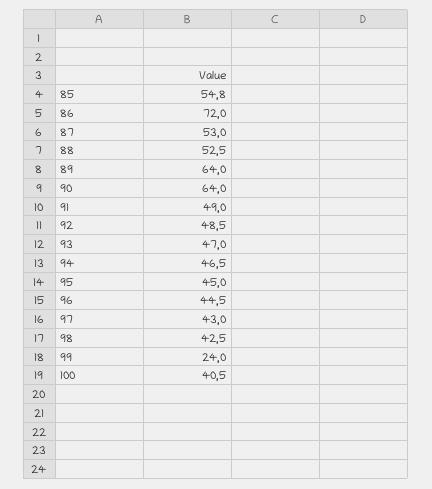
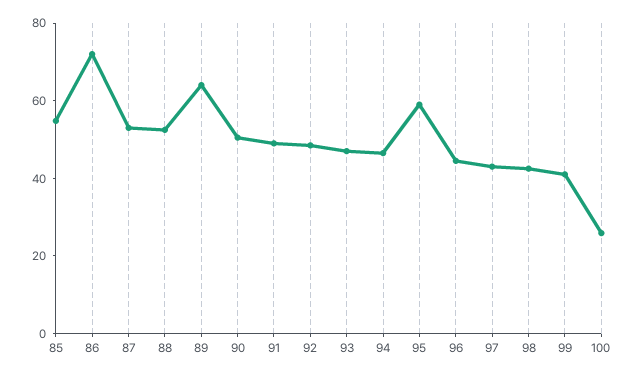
90: 64 -> 50
95: 45 -> 60
99: 24 -> 40
100: 40.5 -> 25

